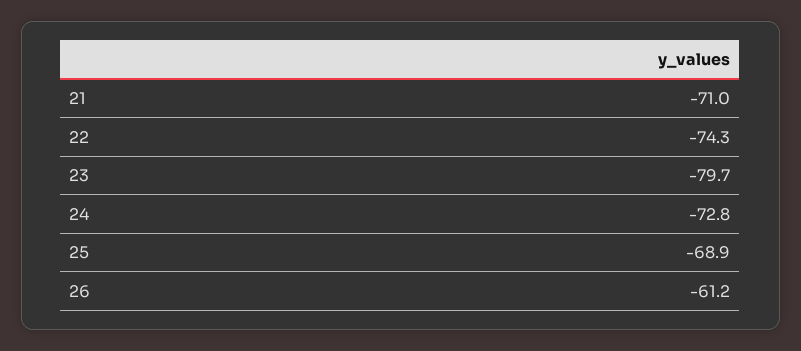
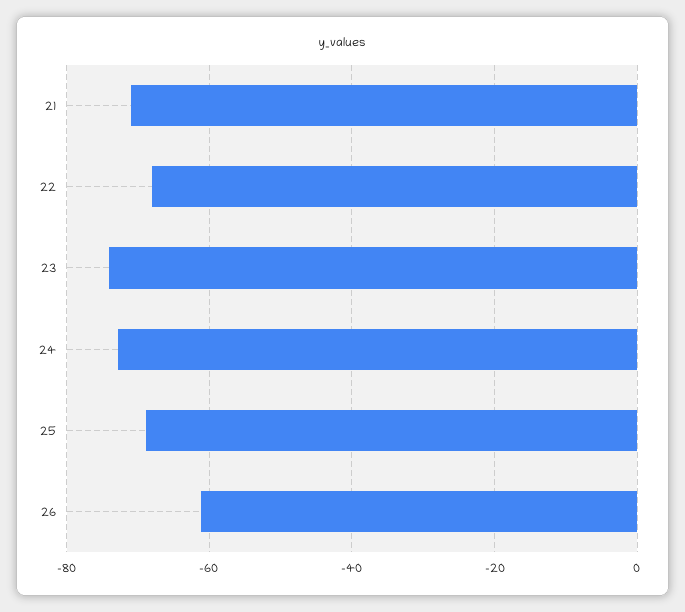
22: -74.3 -> -68
23: -79.7 -> -74

